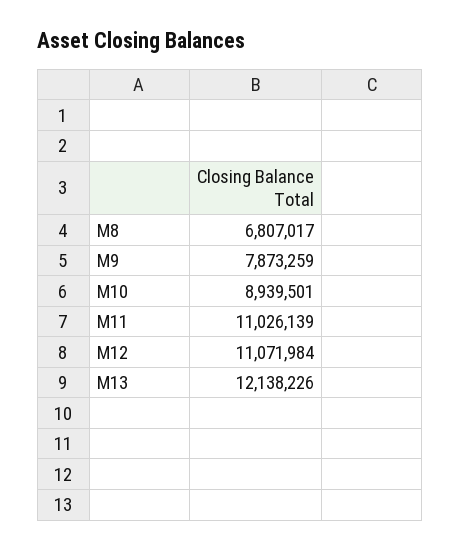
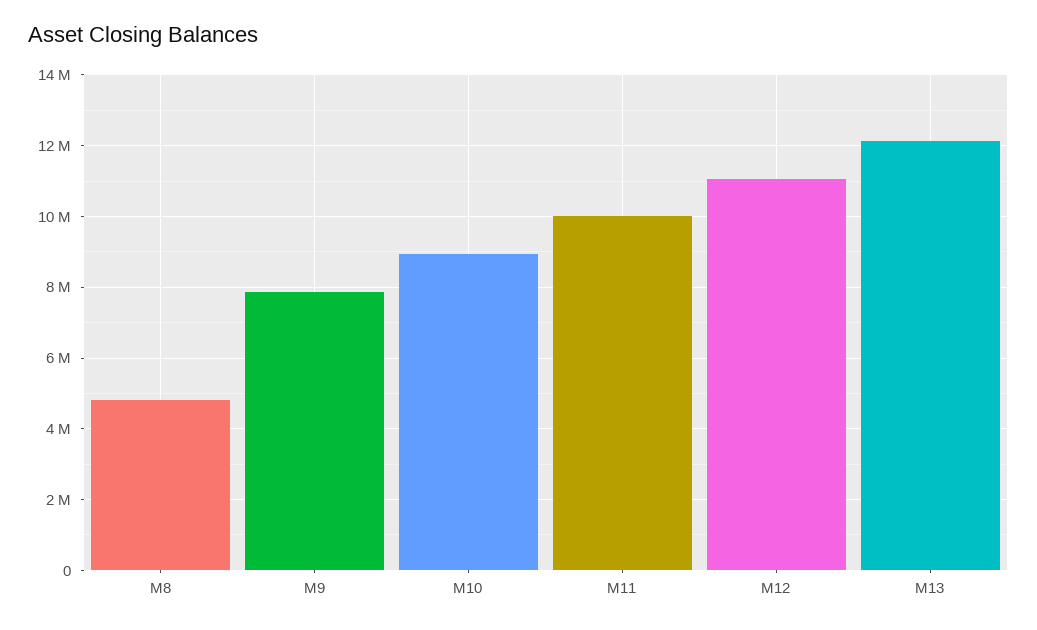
M8: 6807017 -> 4800000
M11: 11026139 -> 10000000

